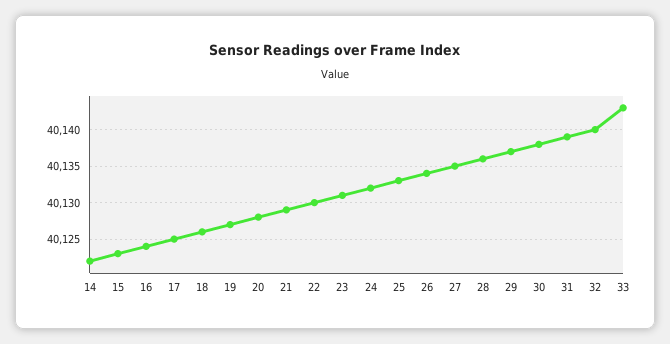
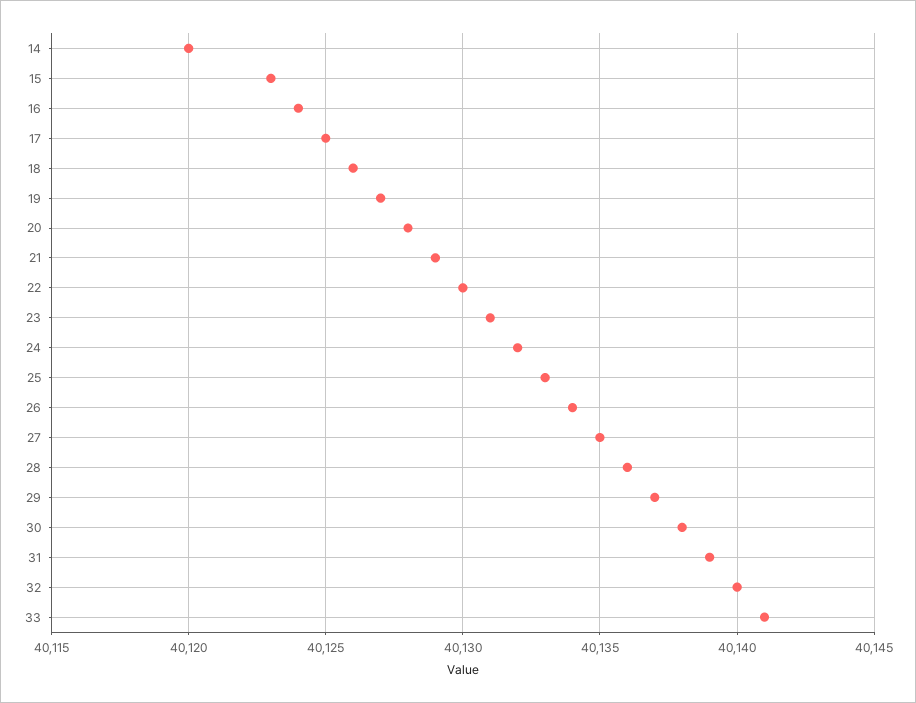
14: 40122 -> 40120
33: 40143 -> 40141

